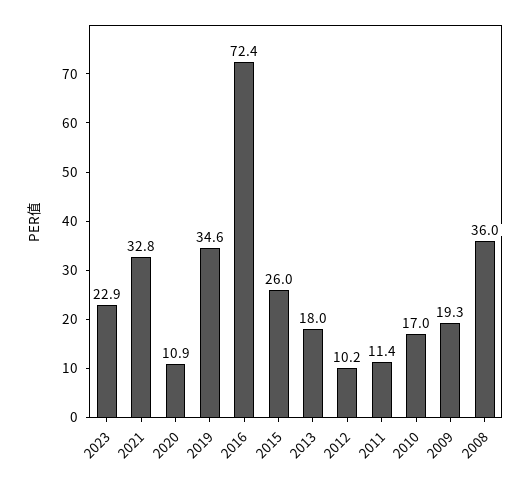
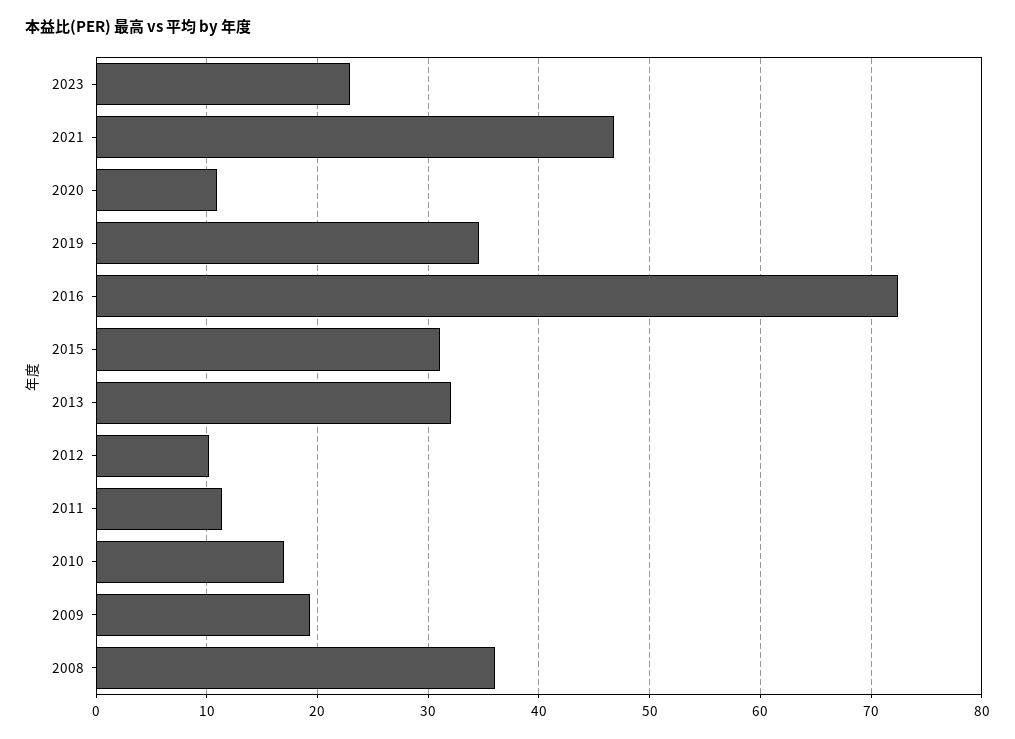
2021: 32.8 -> 47
2015: 26 -> 31
2013: 18 -> 32

